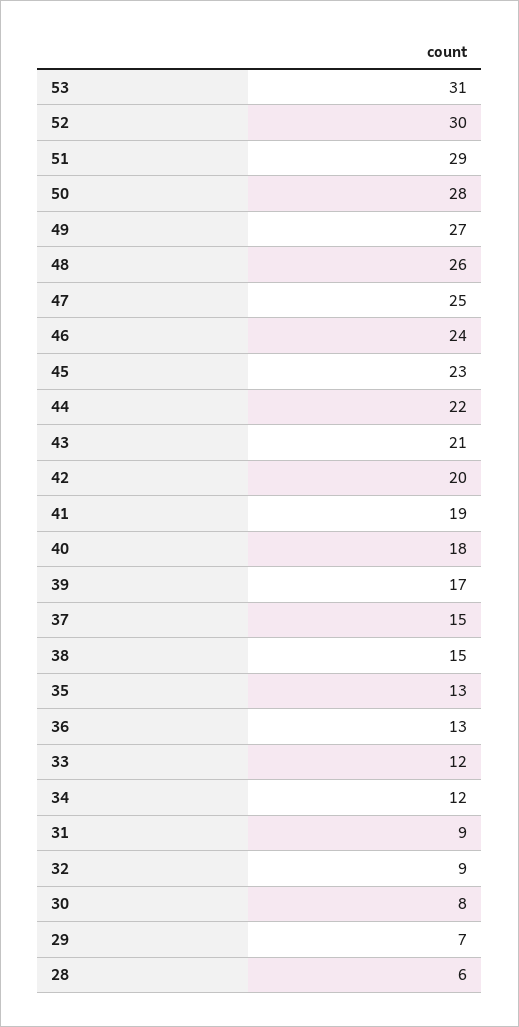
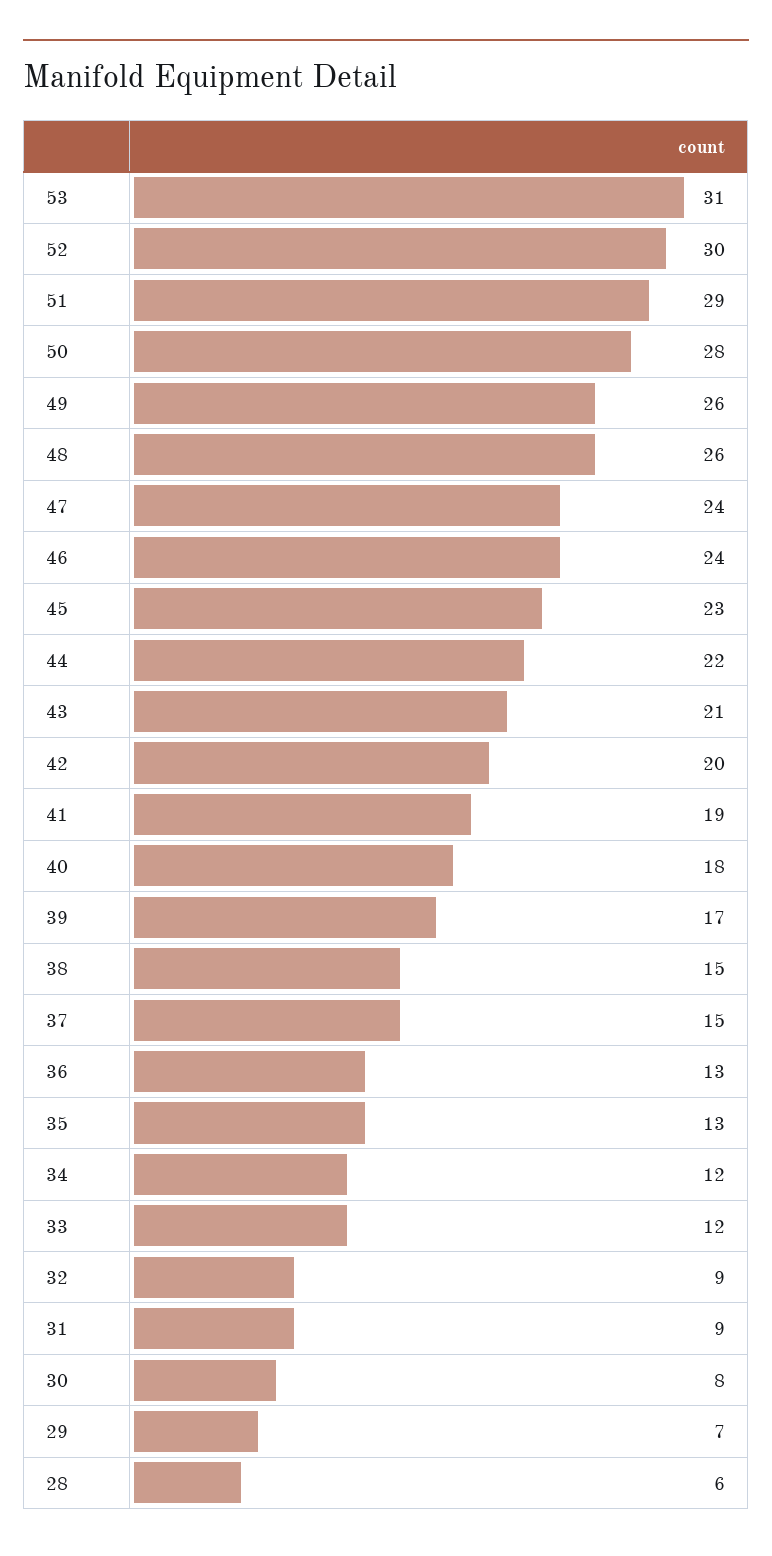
49: 27 -> 26
47: 25 -> 24

